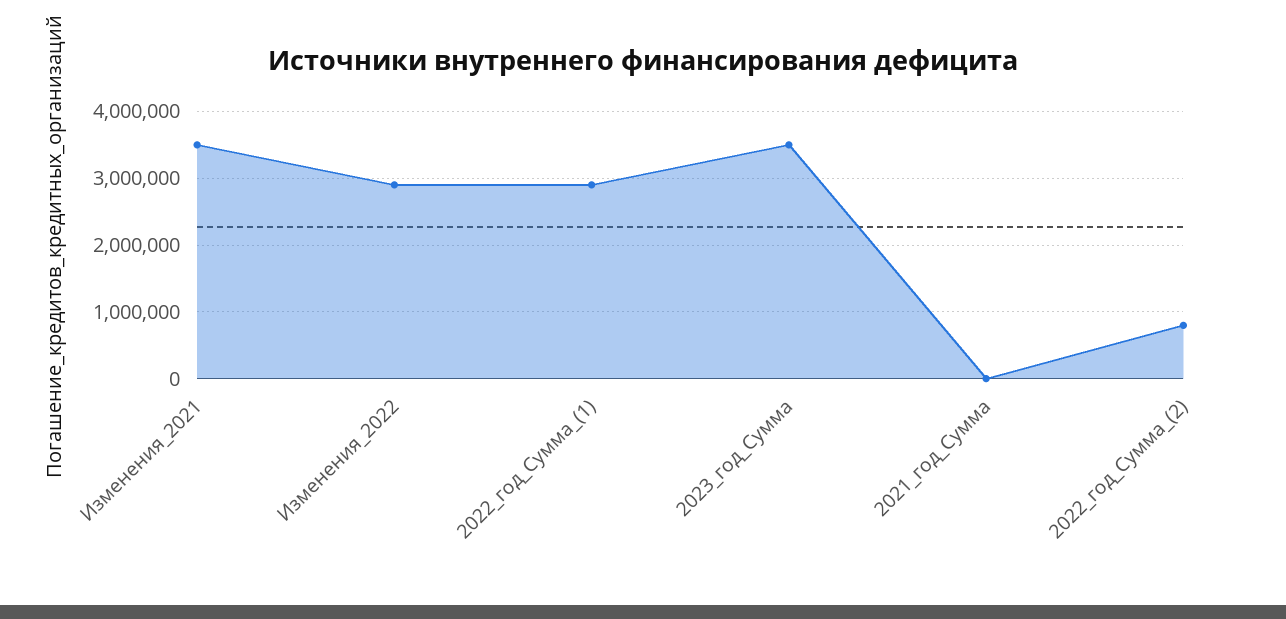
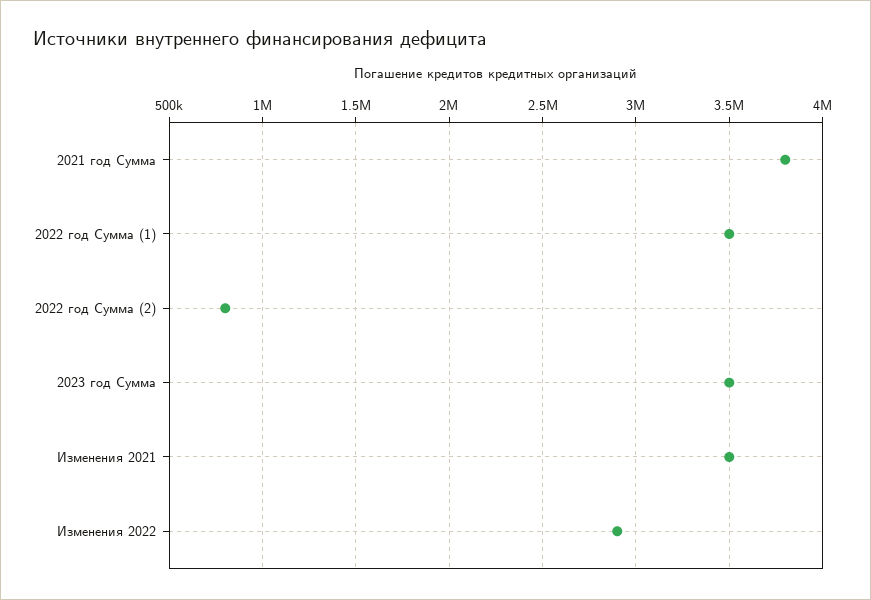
2022_год_Сумма_(1): 2900000 -> 3500000
2021_год_Сумма: 0 -> 3800000

